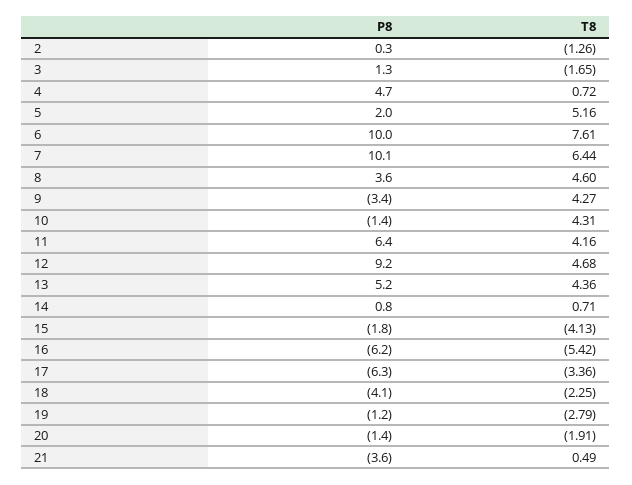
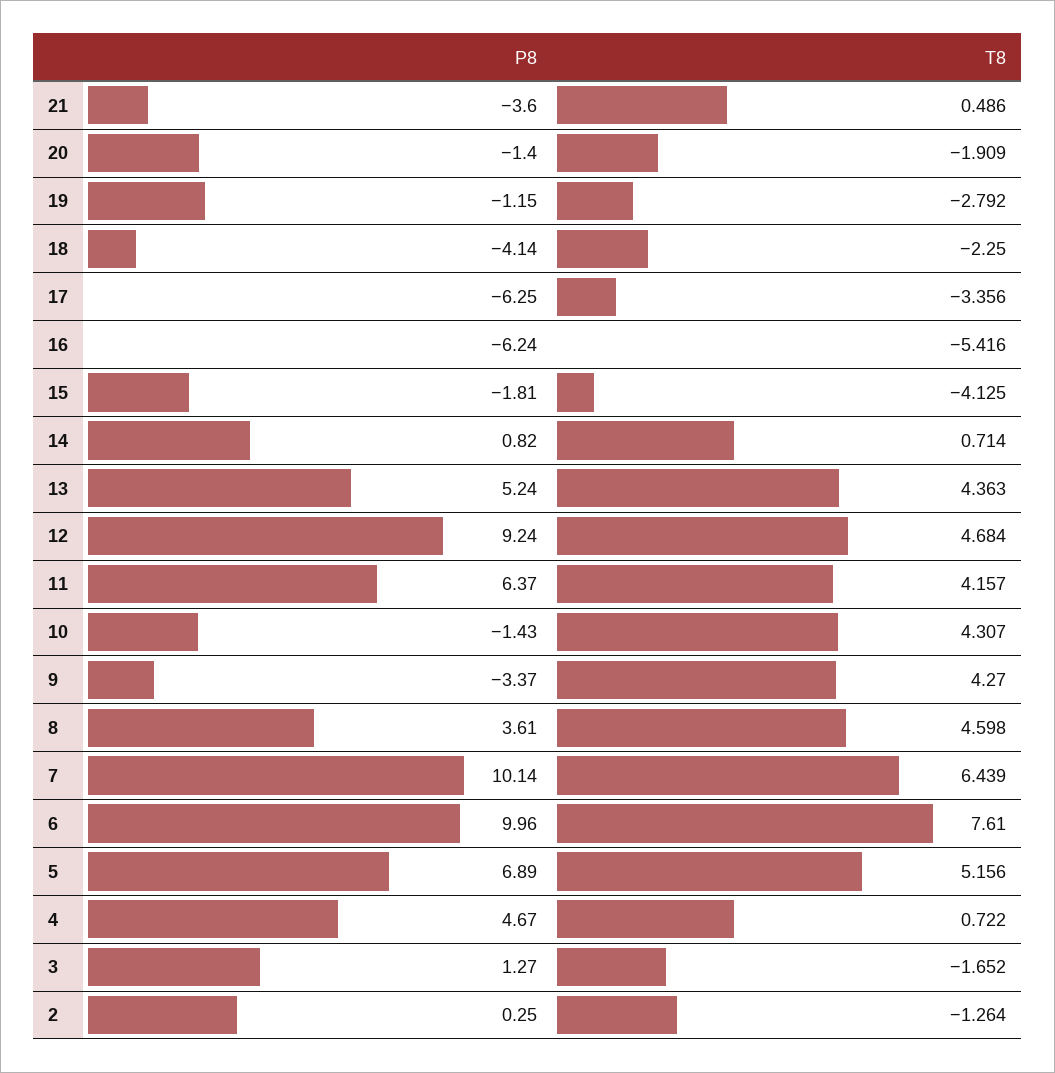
P8, 5: 2 -> 6.89

